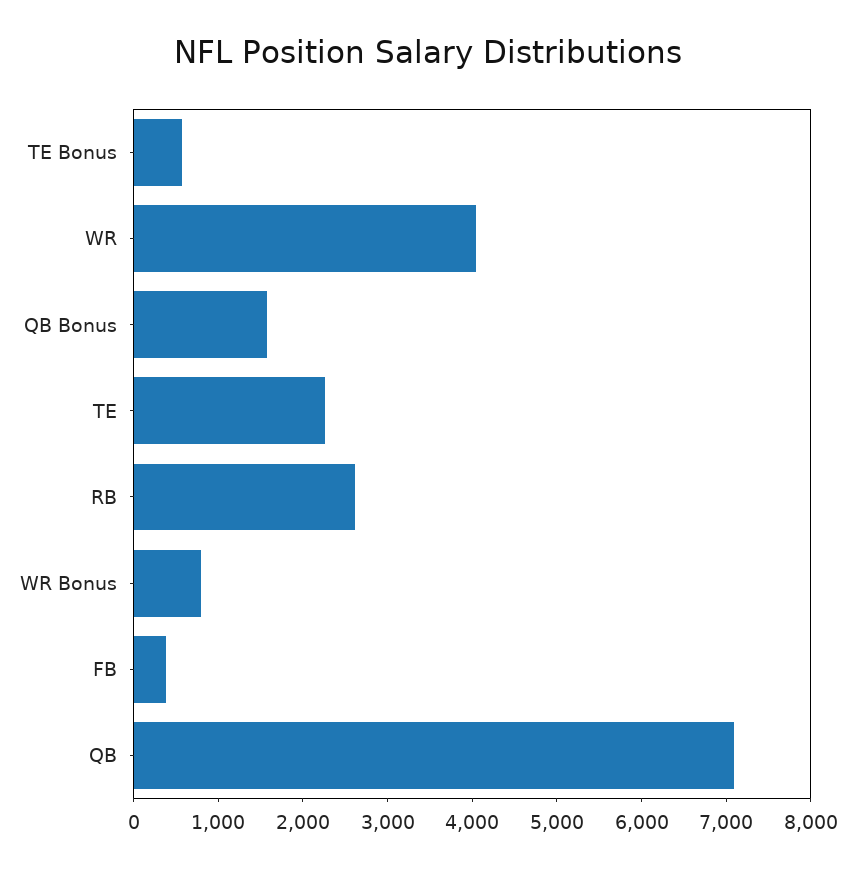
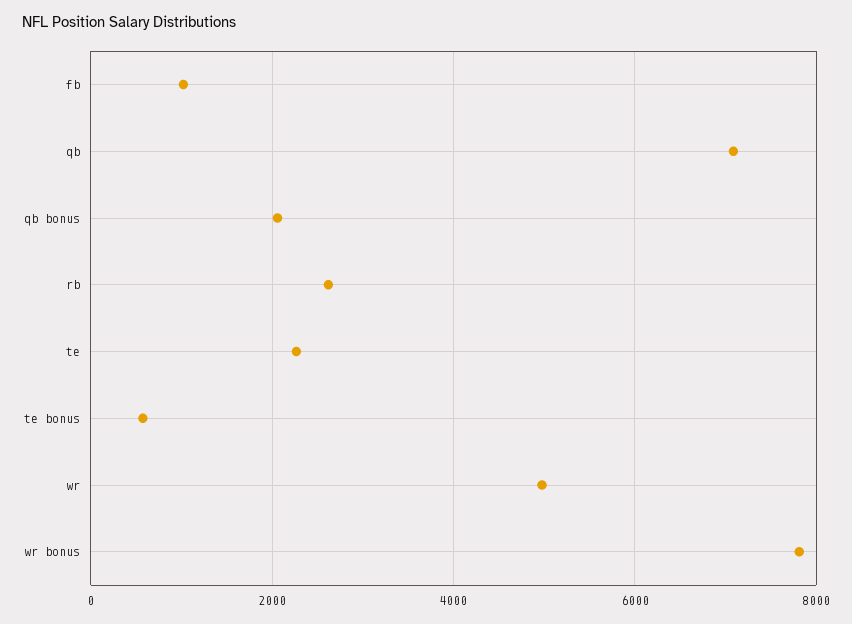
WR: 4000 -> 5000
QB Bonus: 1600 -> 2000
WR Bonus: 800 -> 7800
FB: 400 -> 1000

